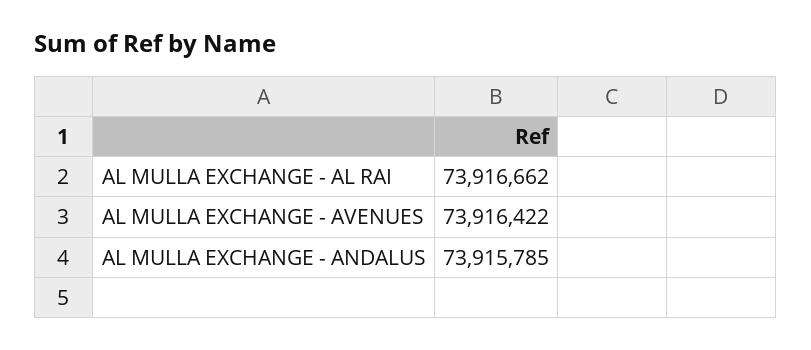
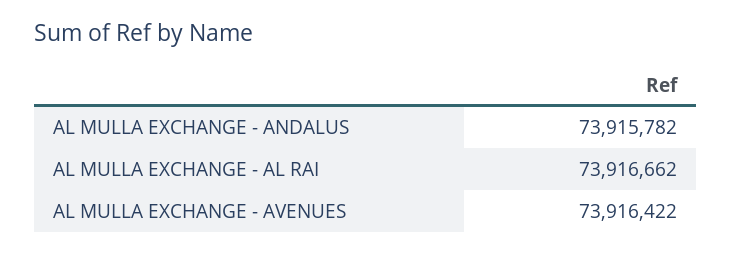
AL MULLA EXCHANGE - ANDALUS: 73915785 -> 73915782

